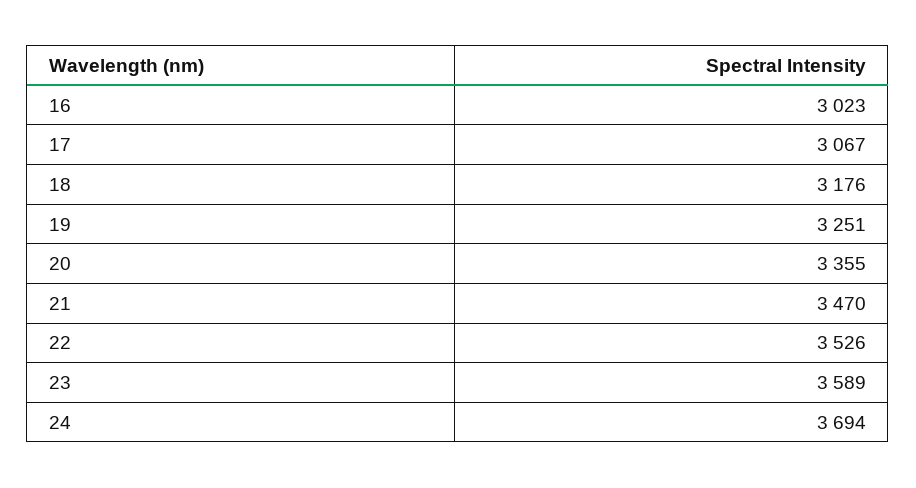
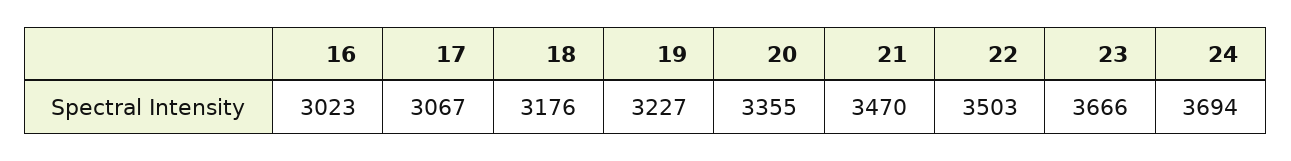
19: 3251 -> 3227
22: 3526 -> 3503
23: 3589 -> 3666

